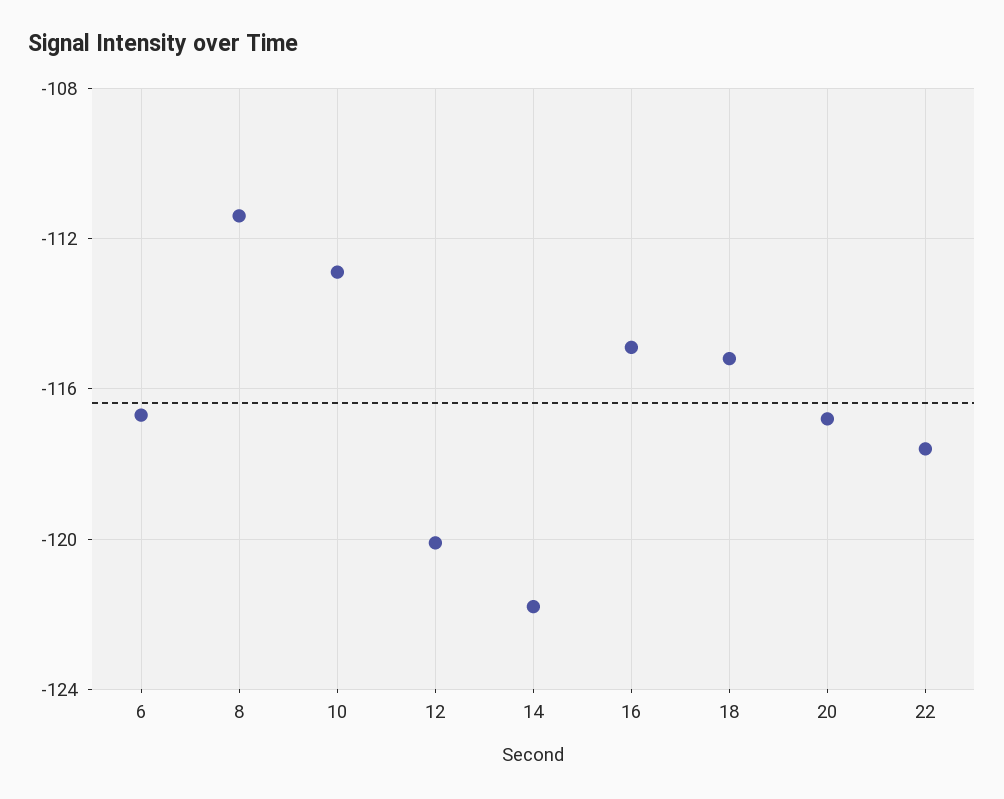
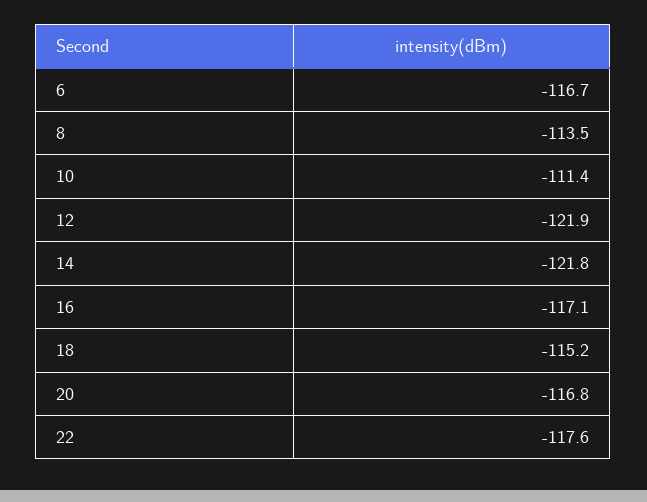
8: -111.5 -> -113.5
10: -113 -> -111.4
12: -120 -> -121.9
16: -115 -> -117.1

